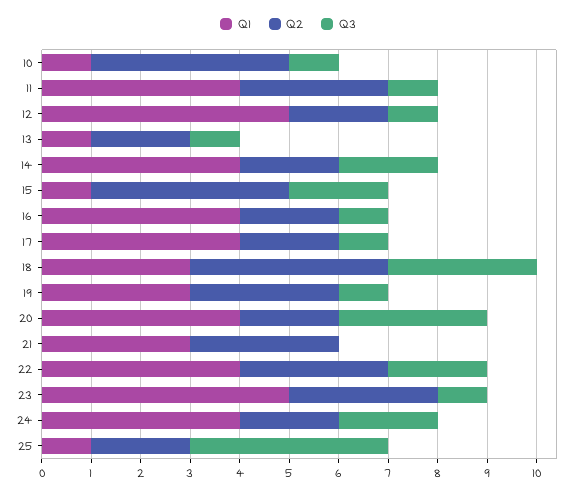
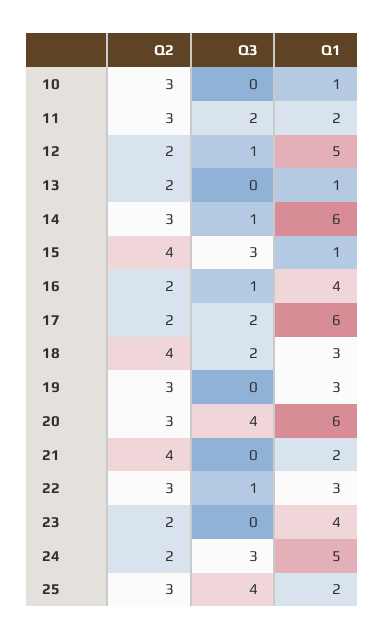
Q2, 10: 4 -> 3
Q3, 10: 1 -> 0
Q1, 11: 4 -> 2
Q3, 11: 1 -> 2
Q3, 13: 1 -> 0
Q1, 14: 4 -> 6
Q2, 14: 2 -> 3
Q3, 14: 2 -> 1
Q3, 15: 2 -> 3
Q1, 17: 4 -> 6
Q3, 17: 1 -> 2
Q3, 18: 3 -> 2
Q3, 19: 1 -> 0
Q1, 20: 4 -> 6
Q2, 20: 2 -> 3
Q3, 20: 3 -> 4
Q1, 21: 3 -> 2
Q2, 21: 3 -> 4
Q1, 22: 4 -> 3
Q3, 22: 2 -> 1
Q1, 23: 5 -> 4
Q2, 23: 3 -> 2
Q3, 23: 1 -> 0
Q1, 24: 4 -> 5
Q3, 24: 2 -> 3
Q1, 25: 1 -> 2
Q2, 25: 2 -> 3

